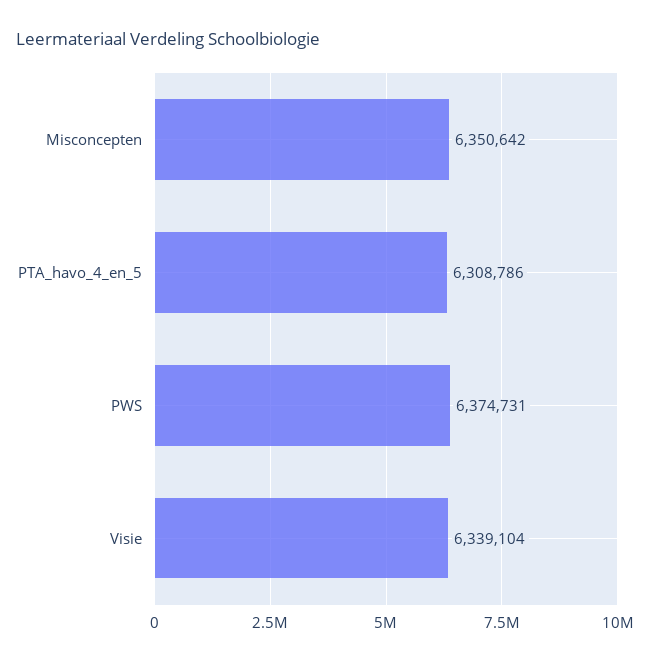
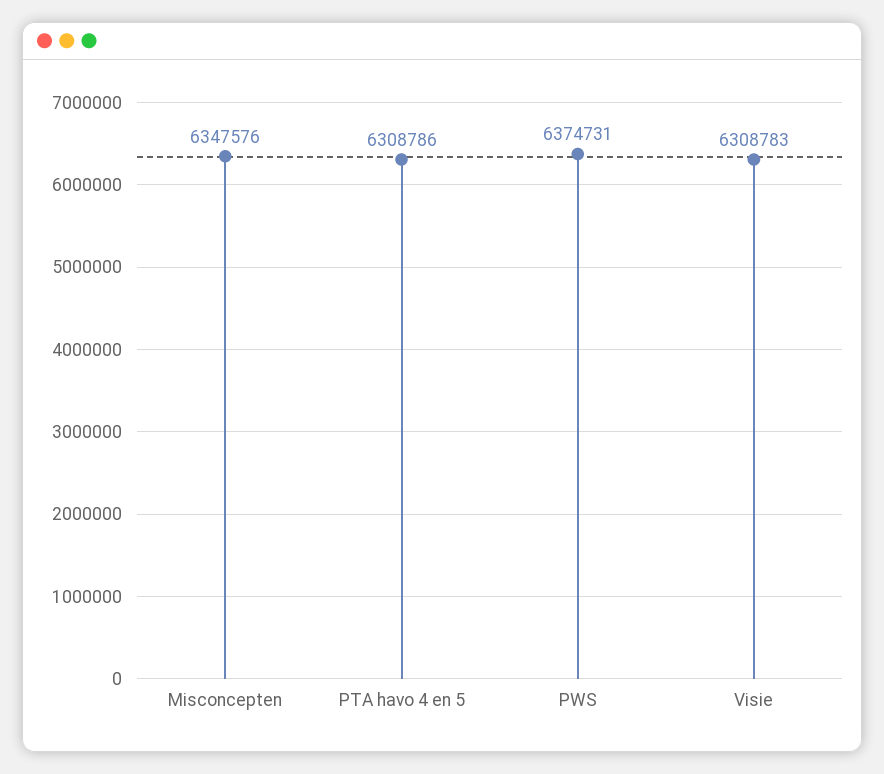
Misconcepten: 6350642 -> 6347576
Visie: 6339104 -> 6308783

